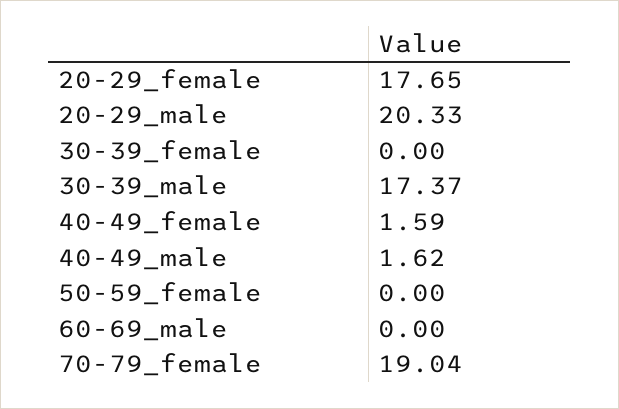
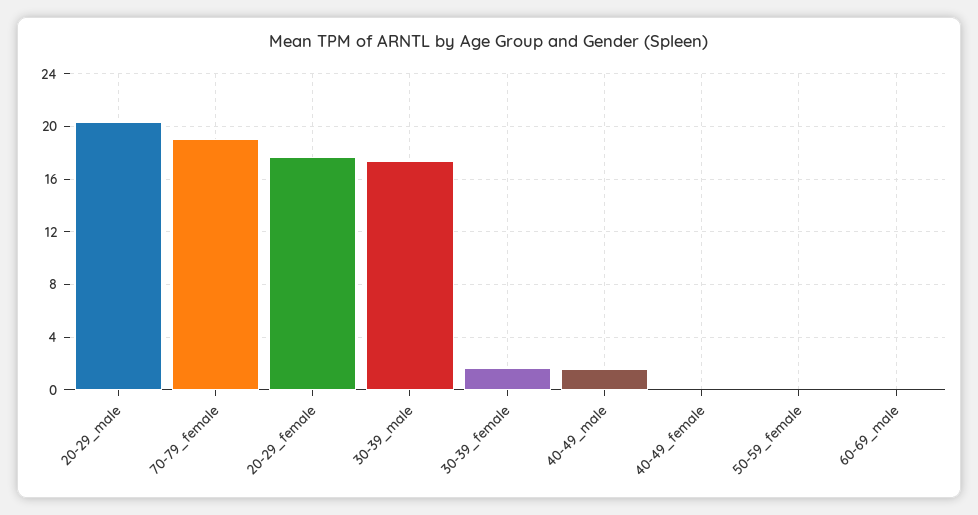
30-39_female: 0 -> 1.5
40-49_female: 1.59 -> 0

